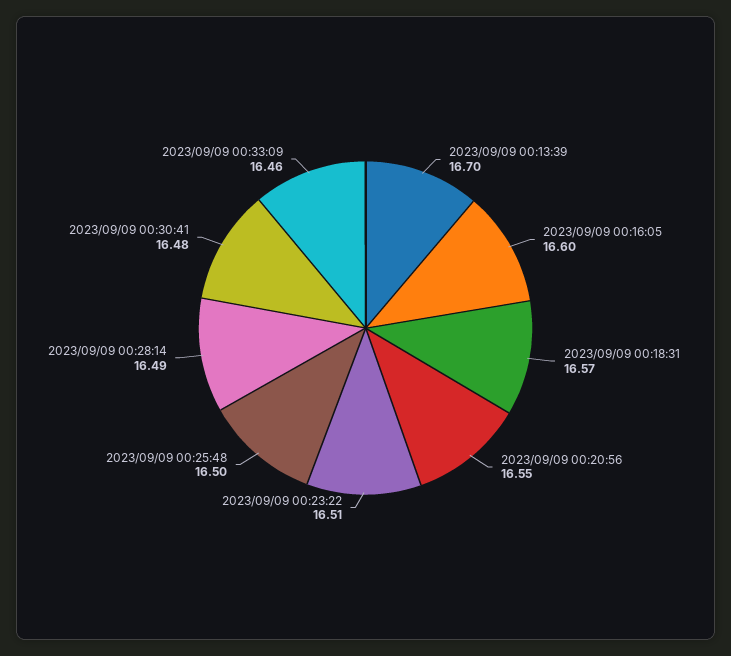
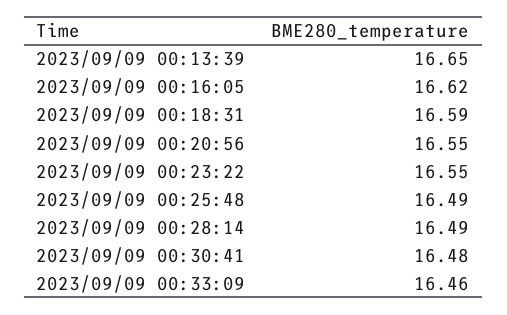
2023/09/09 00:13:39: 16.7 -> 16.65
2023/09/09 00:16:05: 16.6 -> 16.62
2023/09/09 00:18:31: 16.57 -> 16.59
2023/09/09 00:23:22: 16.51 -> 16.55
2023/09/09 00:25:48: 16.5 -> 16.49

